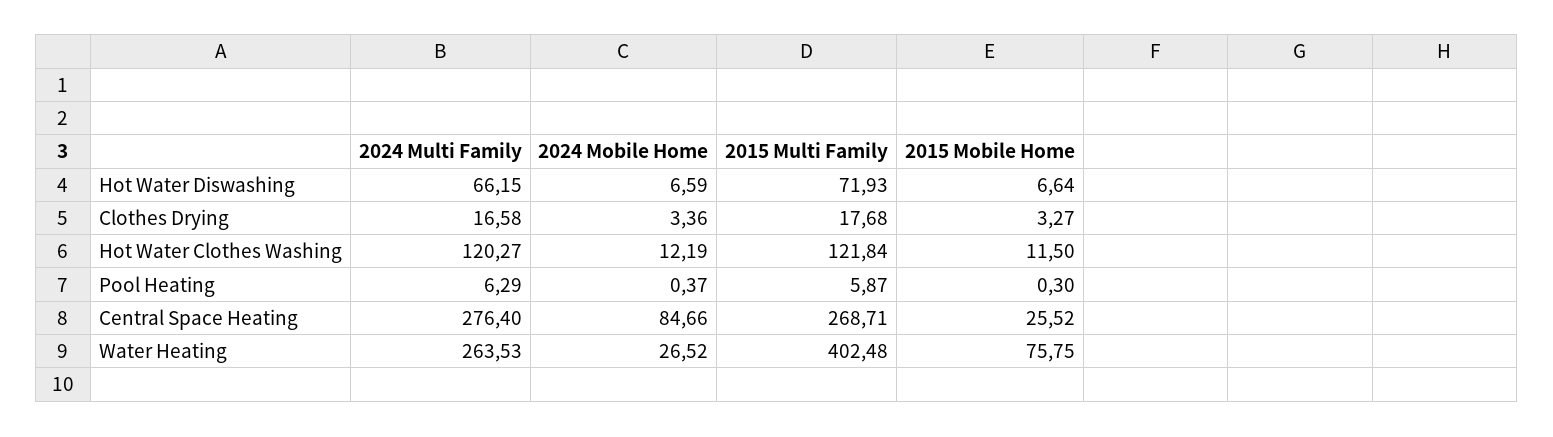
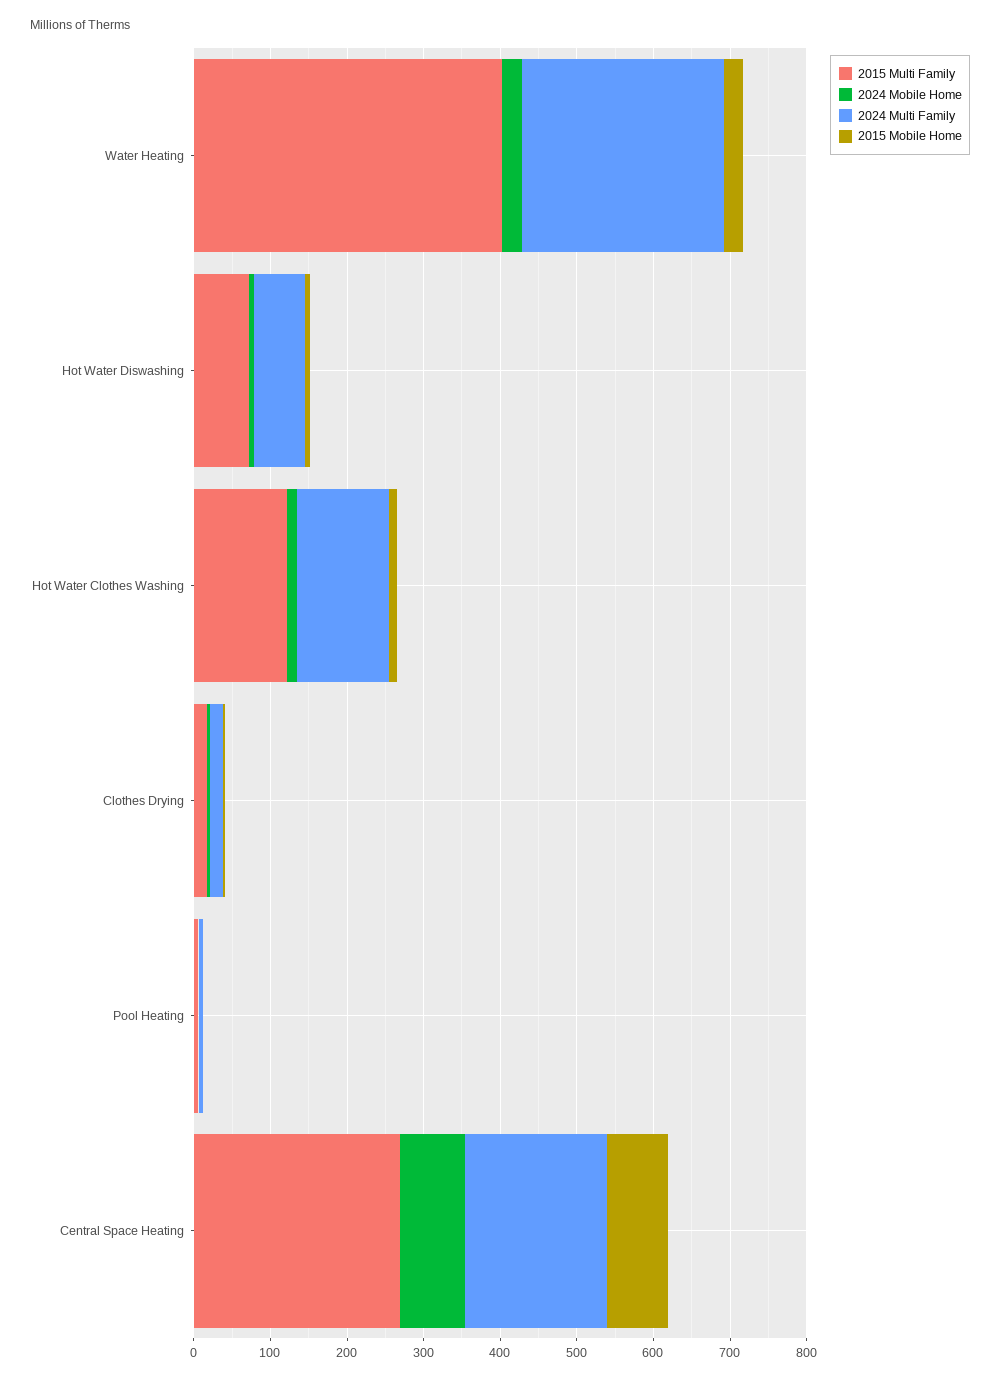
2024 Multi Family, Central Space Heating: 276.4 -> 180
2015 Mobile Home, Central Space Heating: 25.52 -> 80
2015 Mobile Home, Water Heating: 75.75 -> 20

